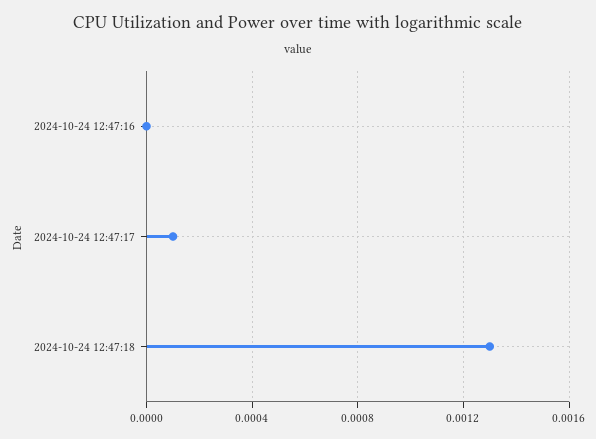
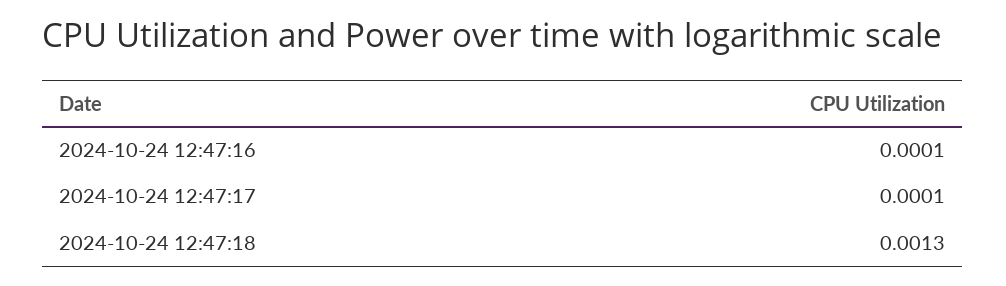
2024-10-24 12:47:16: 0 -> 0.0001

